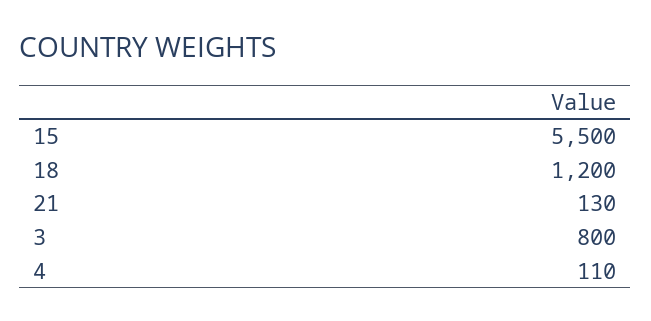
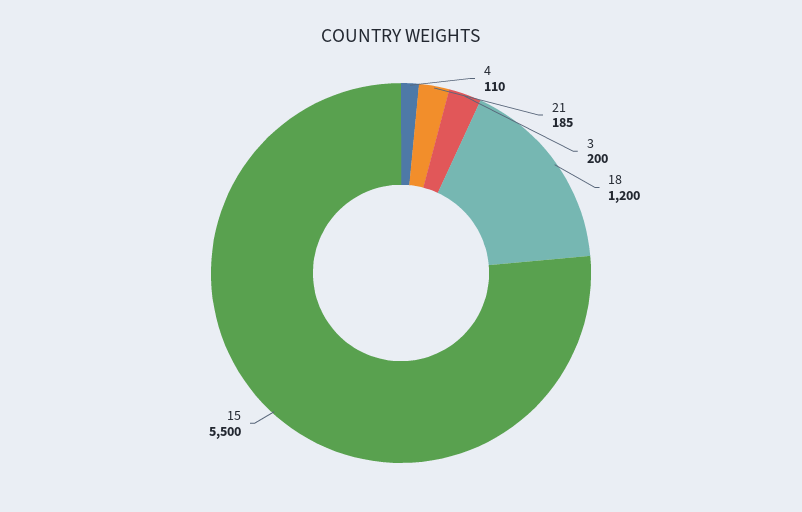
21: 130 -> 185
3: 800 -> 200

